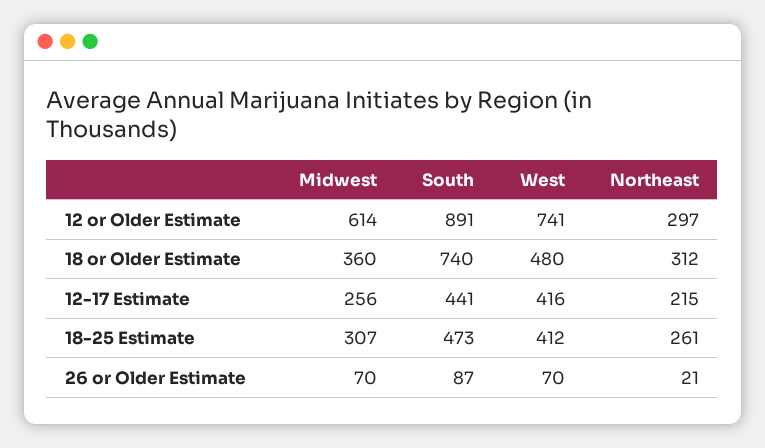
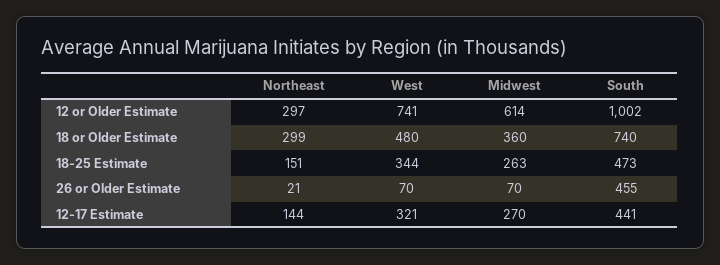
South, 12 or Older Estimate: 891 -> 1002
Northeast, 18 or Older Estimate: 312 -> 299
Midwest, 12-17 Estimate: 256 -> 270
West, 12-17 Estimate: 416 -> 321
Northeast, 12-17 Estimate: 215 -> 144
Midwest, 18-25 Estimate: 307 -> 263
West, 18-25 Estimate: 412 -> 344
Northeast, 18-25 Estimate: 261 -> 151
South, 26 or Older Estimate: 87 -> 455

